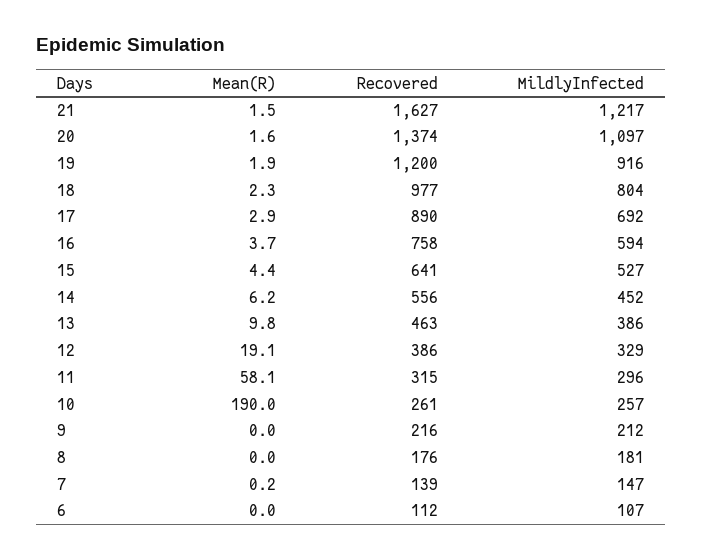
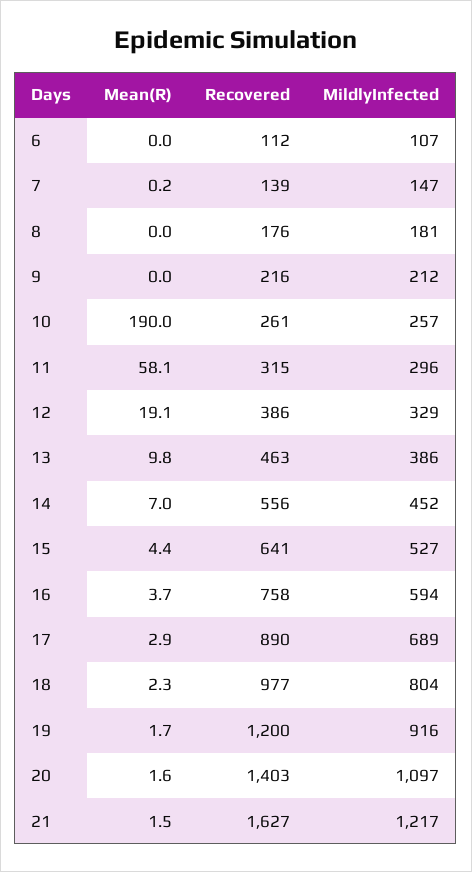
Recovered, 20: 1374 -> 1403
Mean(R), 19: 1.9 -> 1.7
MildlyInfected, 17: 692 -> 689
Mean(R), 14: 6.2 -> 7

